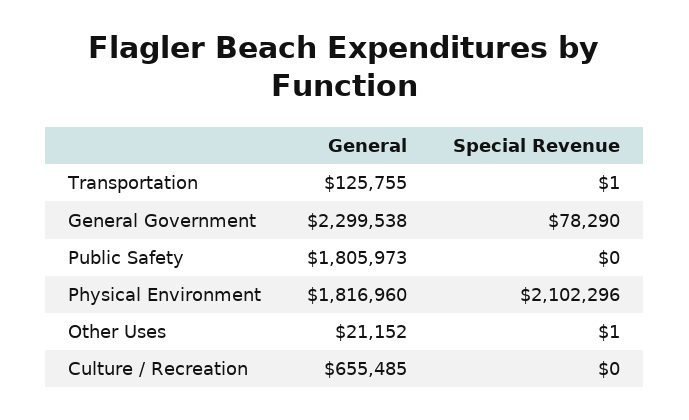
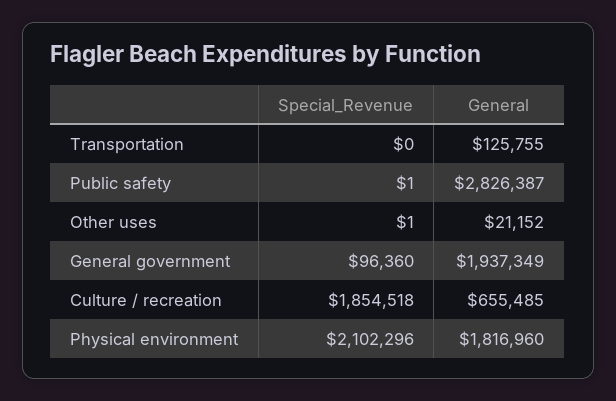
Special Revenue, Transportation: 1 -> 0
General, General Government: 2299538 -> 1937349
Special Revenue, General Government: 78290 -> 96360
General, Public Safety: 1805973 -> 2826387
Special Revenue, Public Safety: 0 -> 1
Special Revenue, Culture / Recreation: 0 -> 1854518

